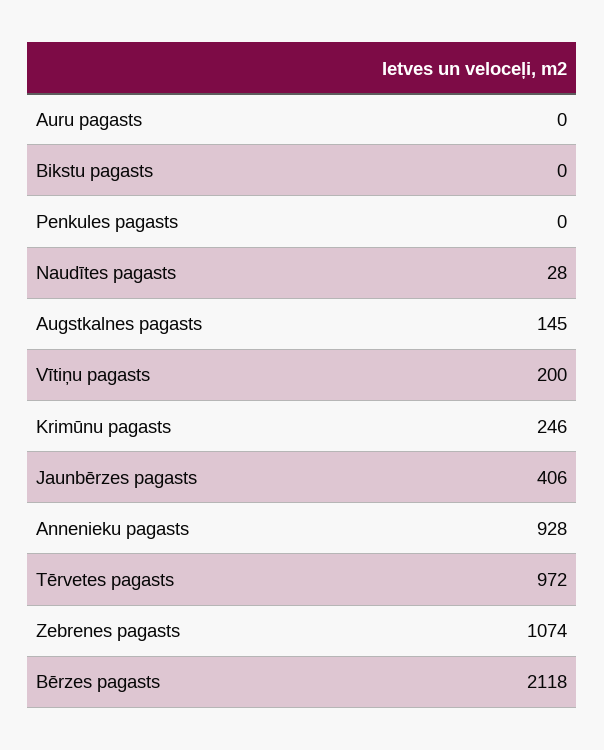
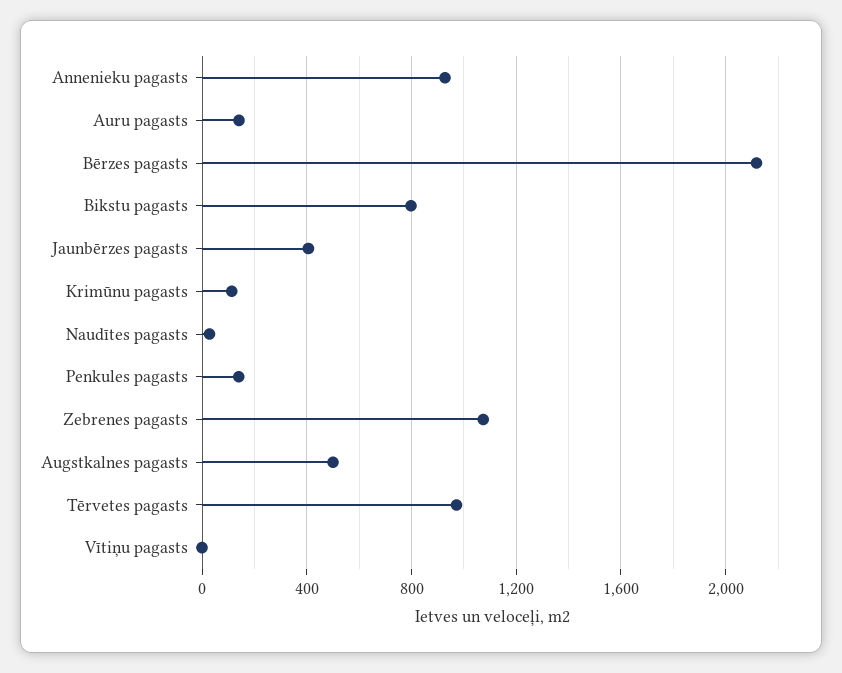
Auru pagasts: 0 -> 150
Bikstu pagasts: 0 -> 800
Penkules pagasts: 0 -> 150
Augstkalnes pagasts: 145 -> 500
Vītiņu pagasts: 200 -> 0
Krimūnu pagasts: 246 -> 100

